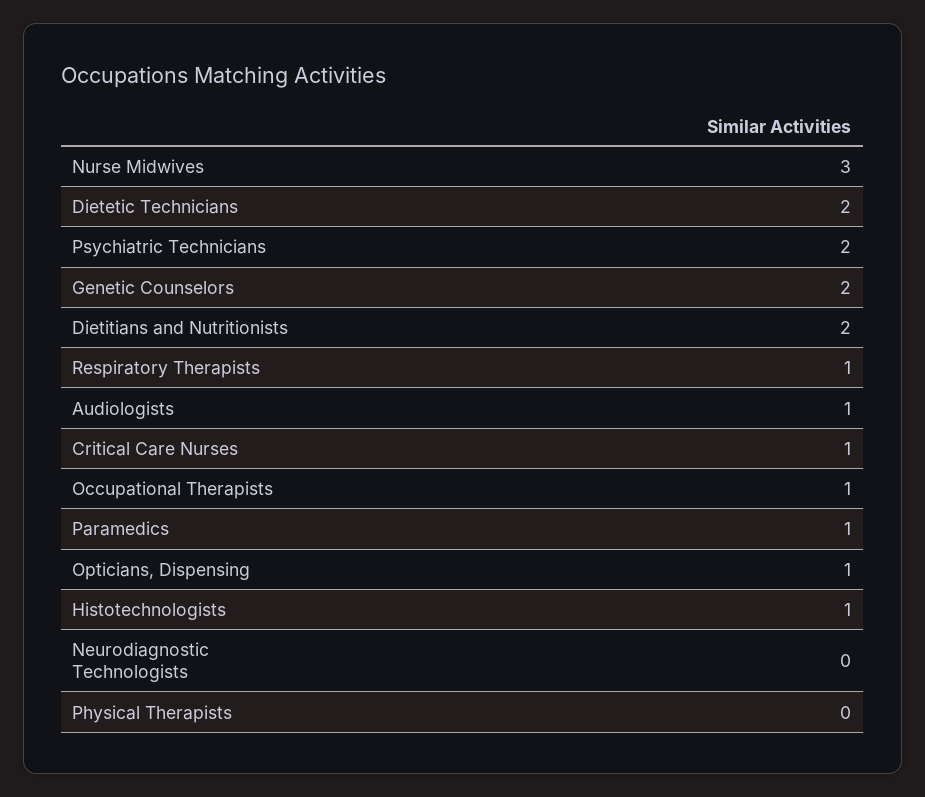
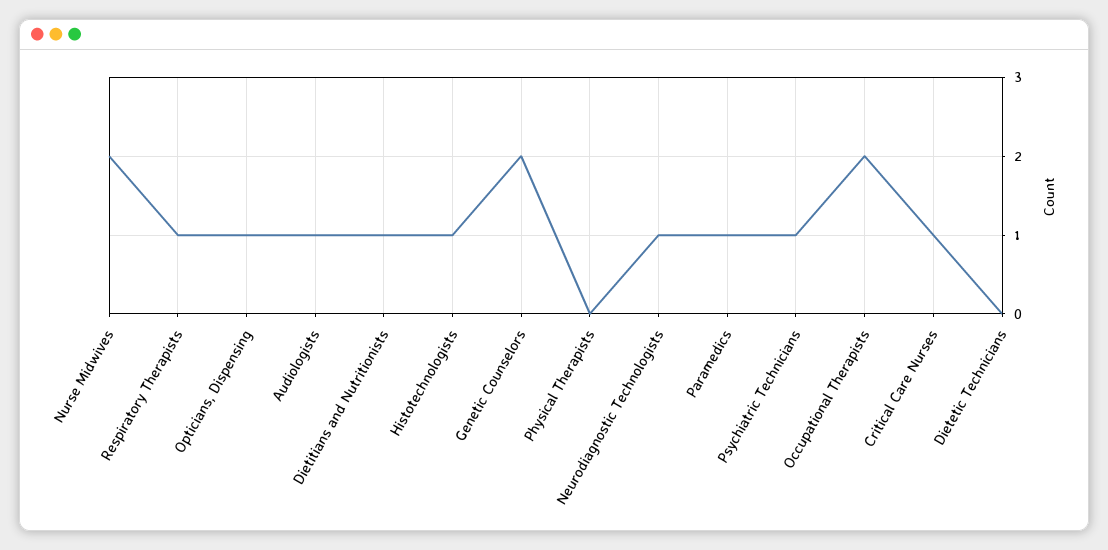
Nurse Midwives: 3 -> 2
Dietetic Technicians: 2 -> 0
Psychiatric Technicians: 2 -> 1
Dietitians and Nutritionists: 2 -> 1
Occupational Therapists: 1 -> 2
Neurodiagnostic Technologists: 0 -> 1

